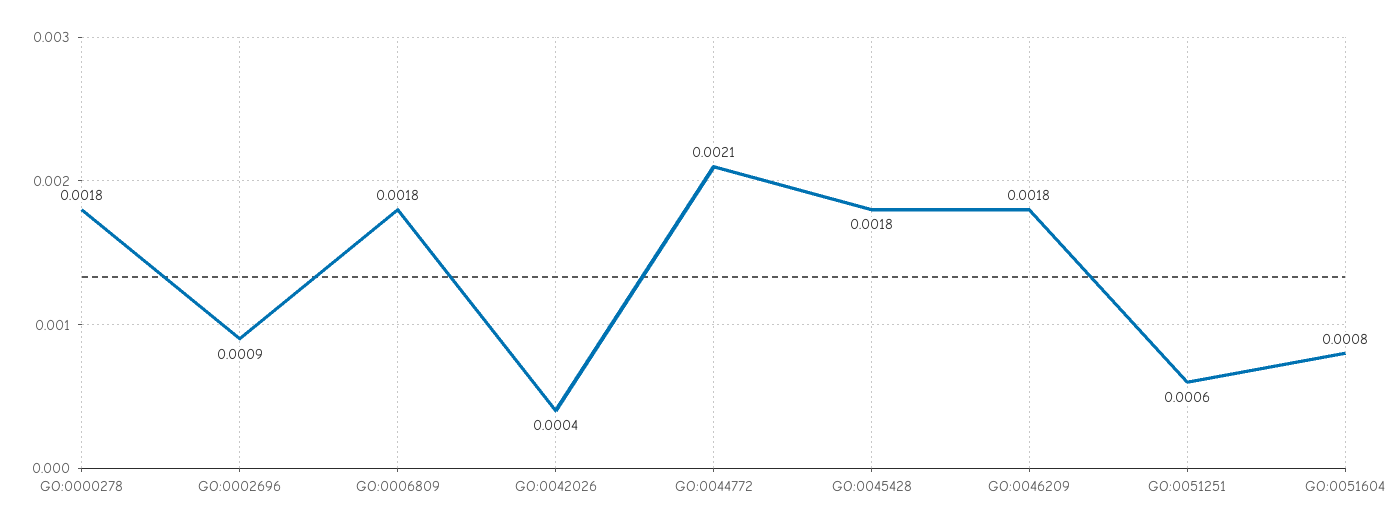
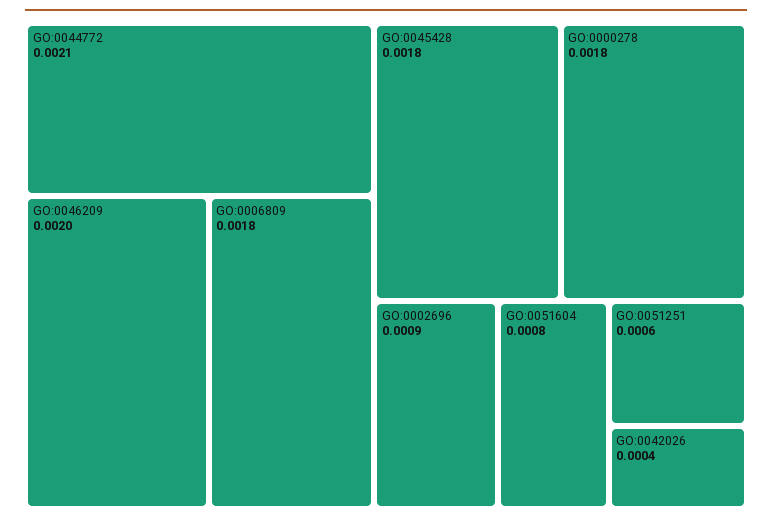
GO:0046209: 0.0018 -> 0.002

